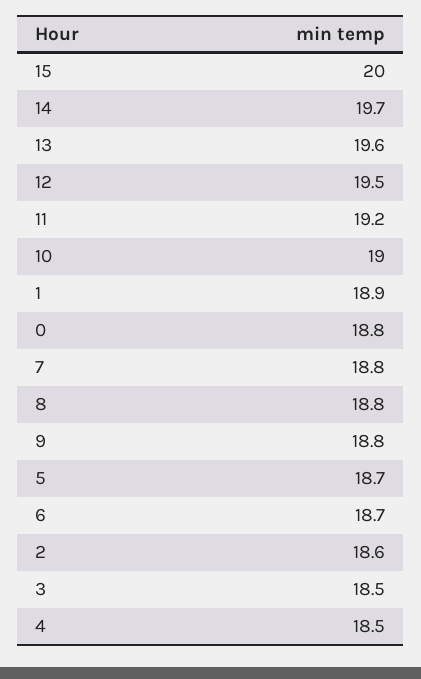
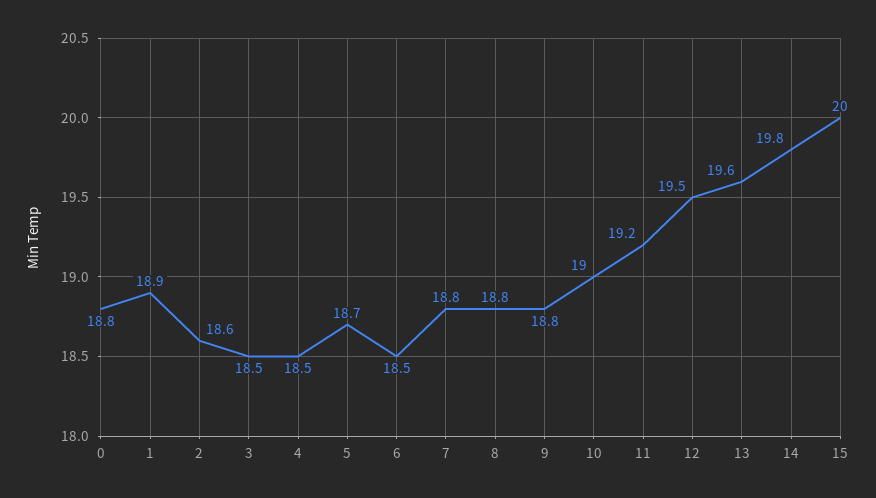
14: 19.7 -> 19.8
6: 18.7 -> 18.5

